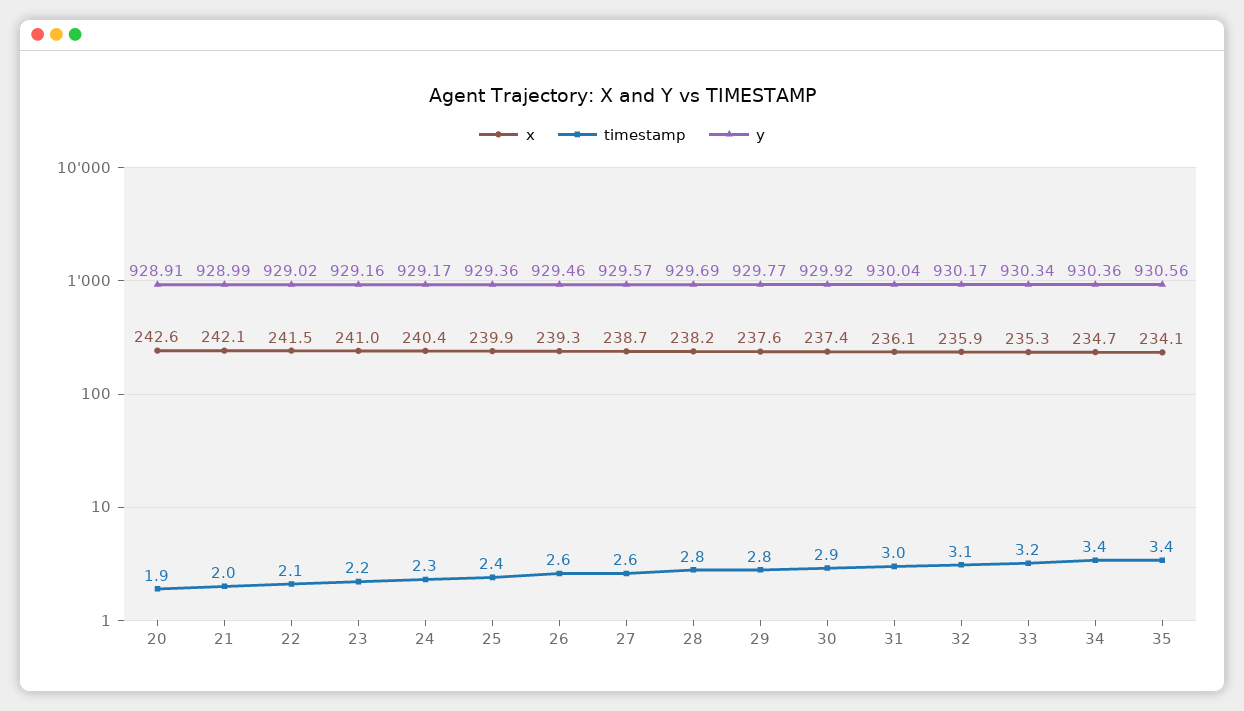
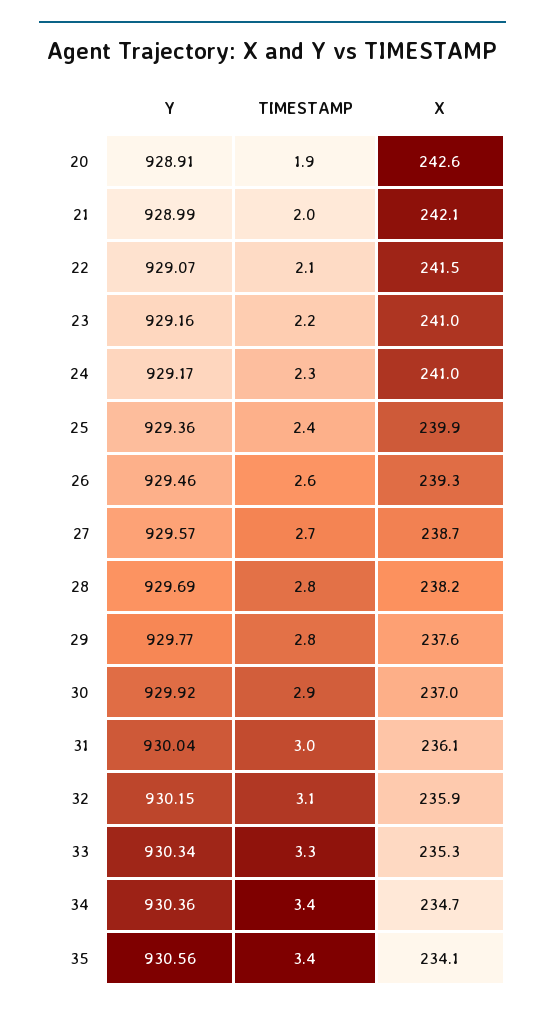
y, 22: 929.02 -> 929.07
x, 24: 240.4 -> 241
timestamp, 27: 2.6 -> 2.7
x, 30: 237.4 -> 237
y, 32: 930.17 -> 930.15
timestamp, 33: 3.2 -> 3.3

